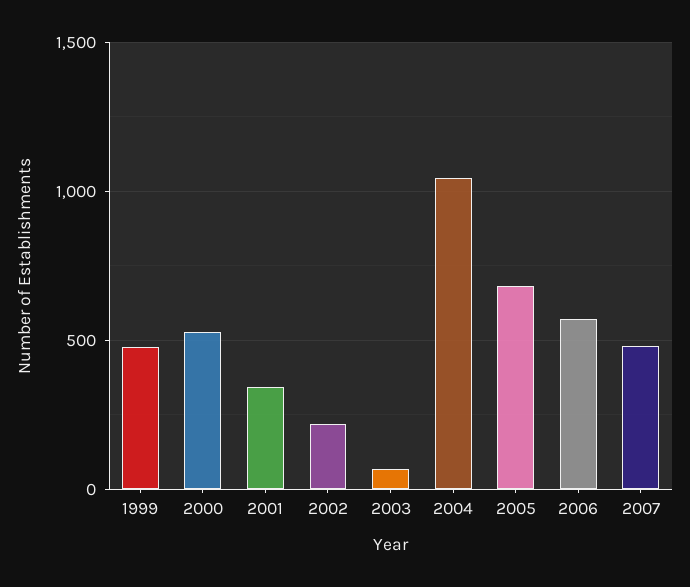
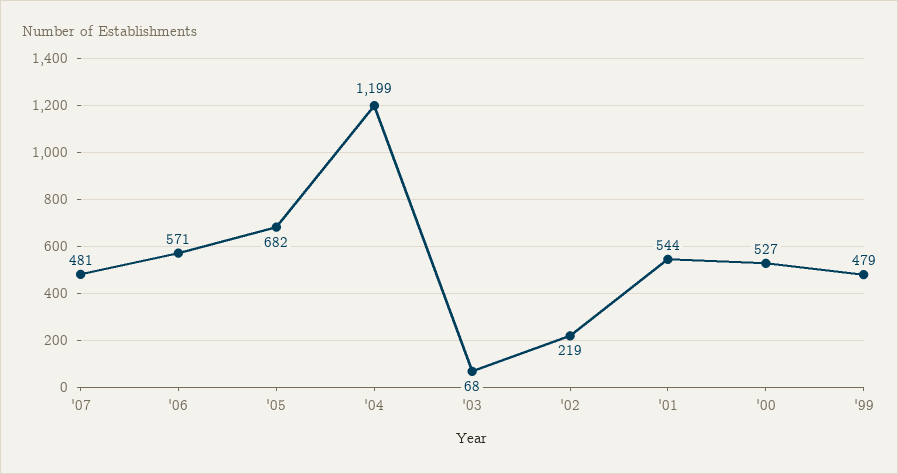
2001: 350 -> 544
2004: 1050 -> 1199

